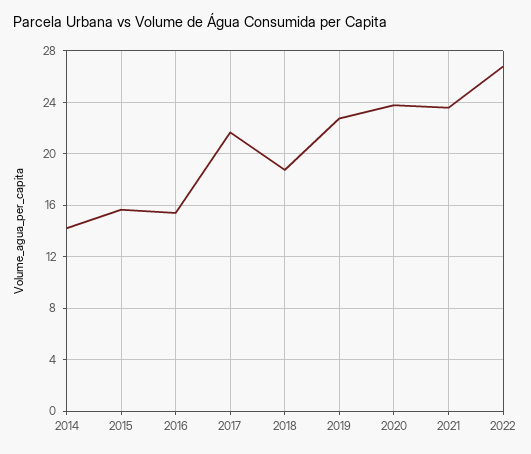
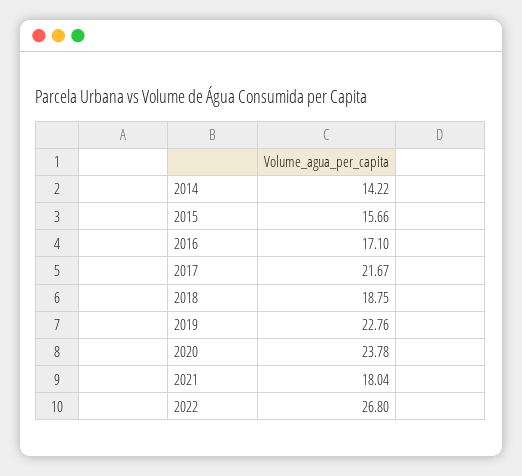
2016: 15.5 -> 17.1
2021: 23.5 -> 18.04

